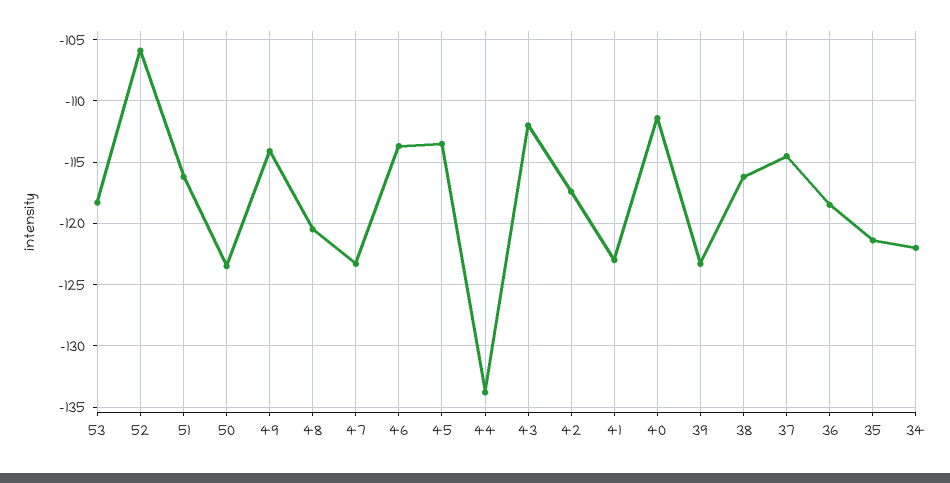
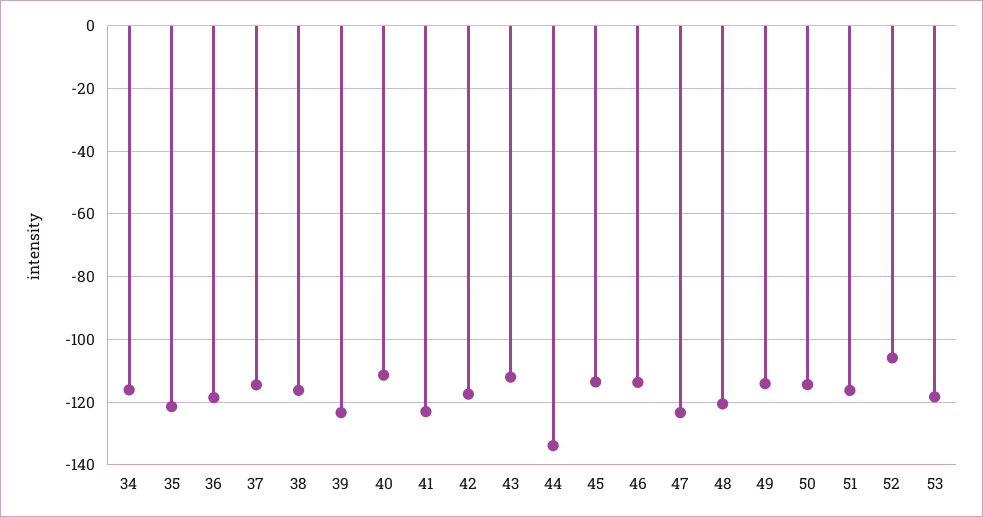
50: -123.5 -> -114
34: -122 -> -116

